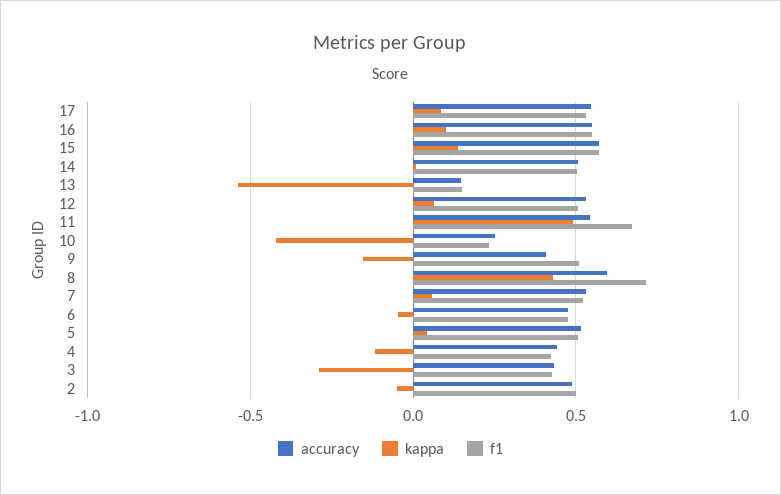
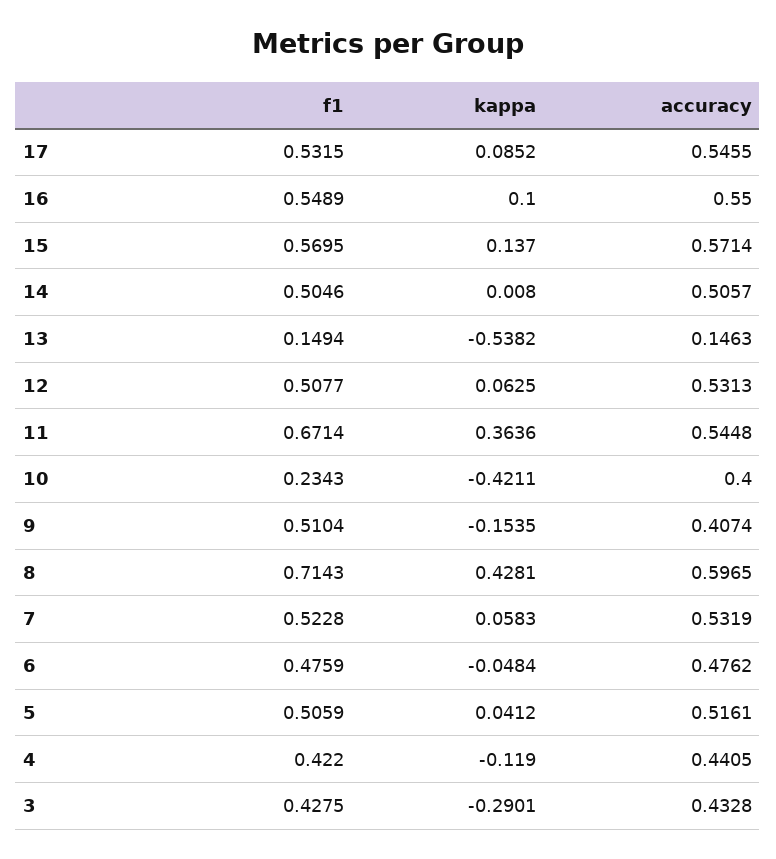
kappa, 11: 0.5 -> 0.3636
accuracy, 10: 0.25 -> 0.4
accuracy, 2: 0.5 -> none
kappa, 2: -0.05 -> none
f1, 2: 0.5 -> none

